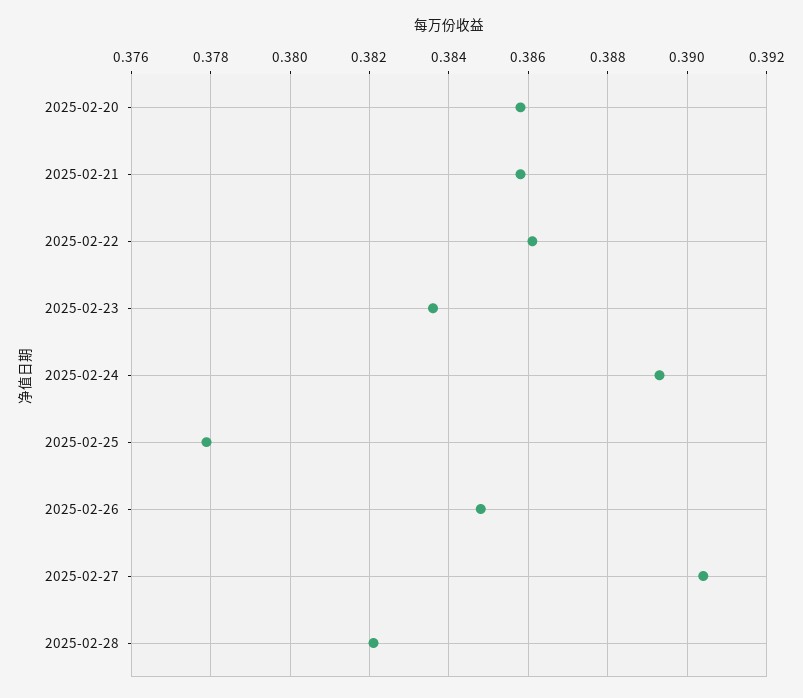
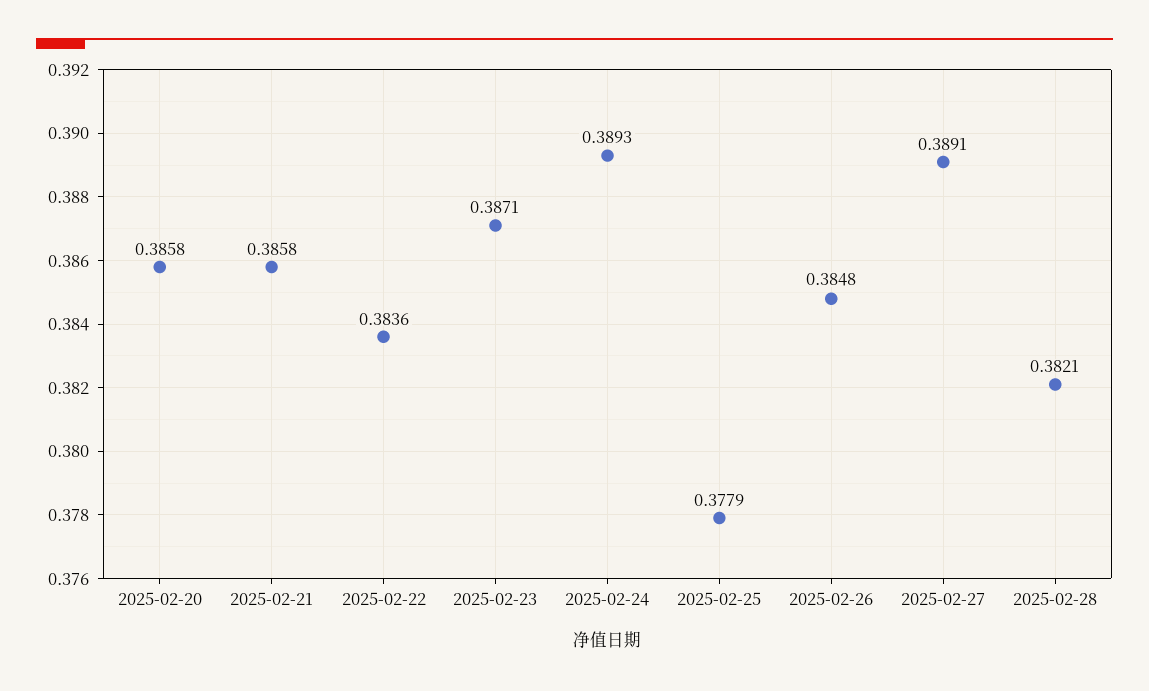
2025-02-22: 0.386 -> 0.3836
2025-02-23: 0.3835 -> 0.3871
2025-02-27: 0.3905 -> 0.3891

